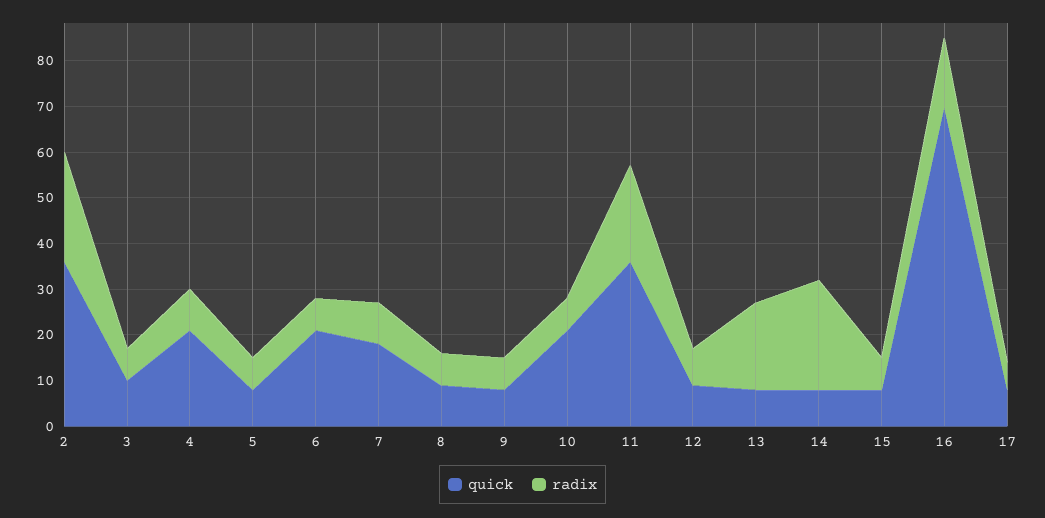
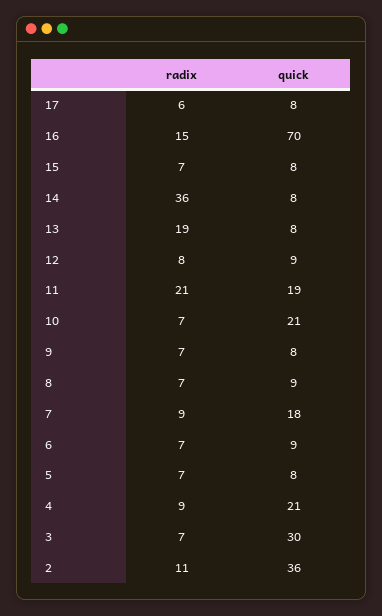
radix, 2: 25 -> 11
quick, 3: 10 -> 30
quick, 6: 20 -> 9
quick, 11: 35 -> 19
radix, 14: 25 -> 36

